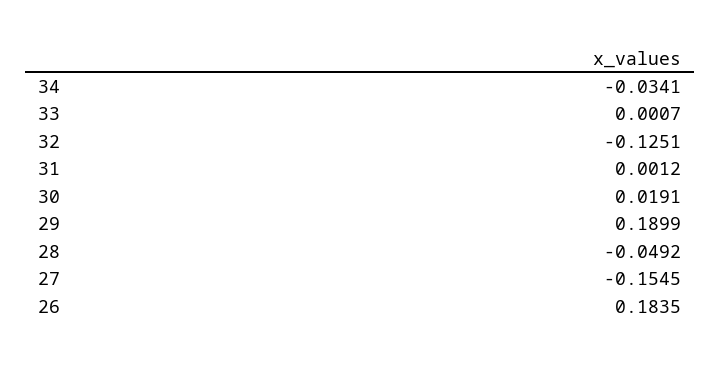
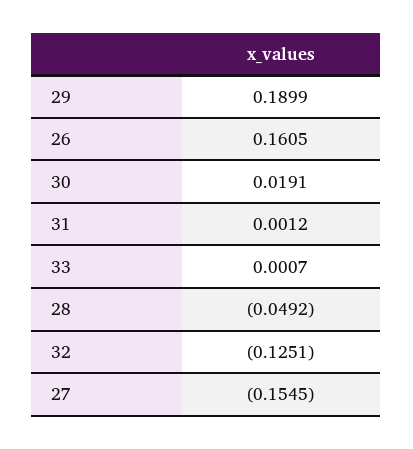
34: -0.0341 -> none
26: 0.1835 -> 0.1605

